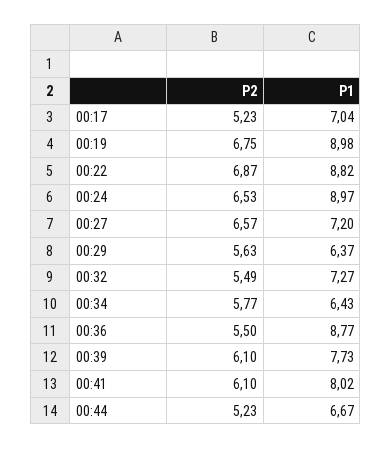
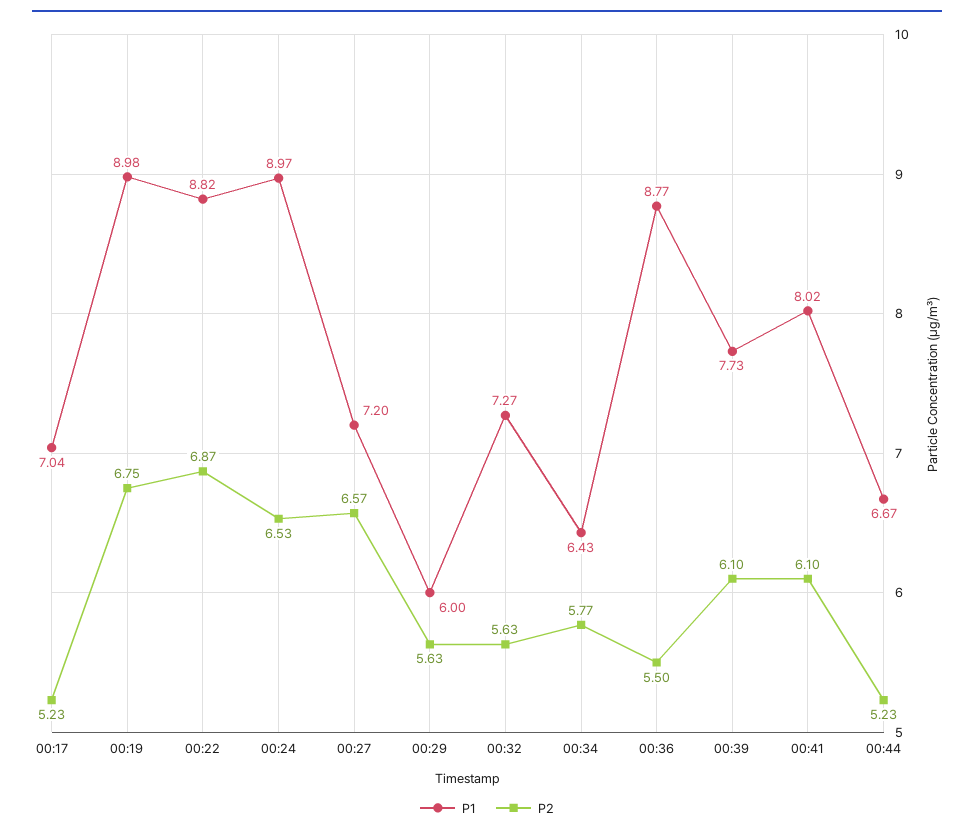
P1, 00:29: 6.37 -> 6
P2, 00:32: 5.49 -> 5.63

